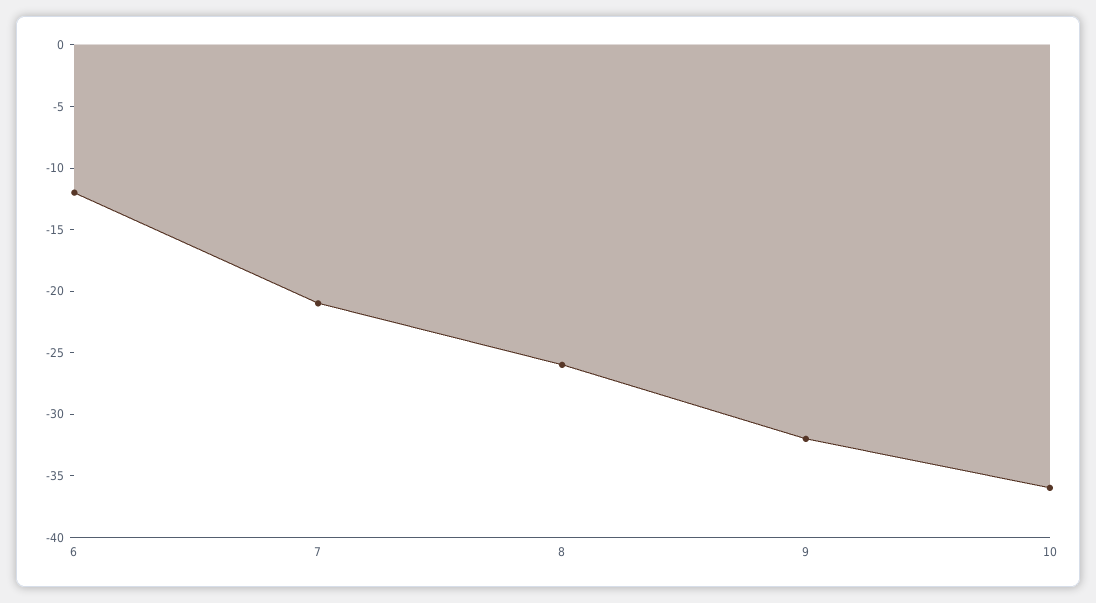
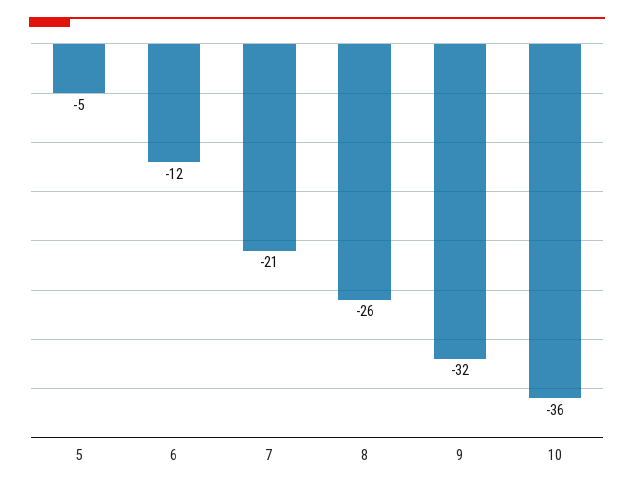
5: none -> -5

